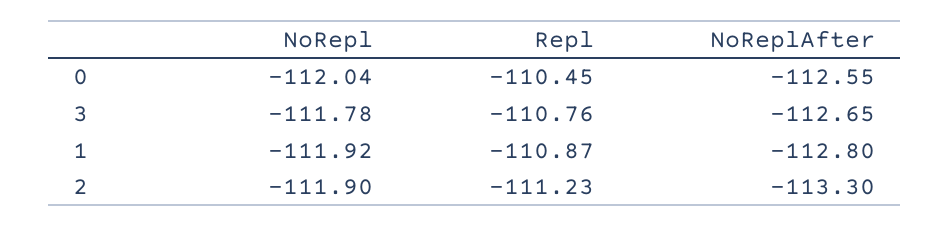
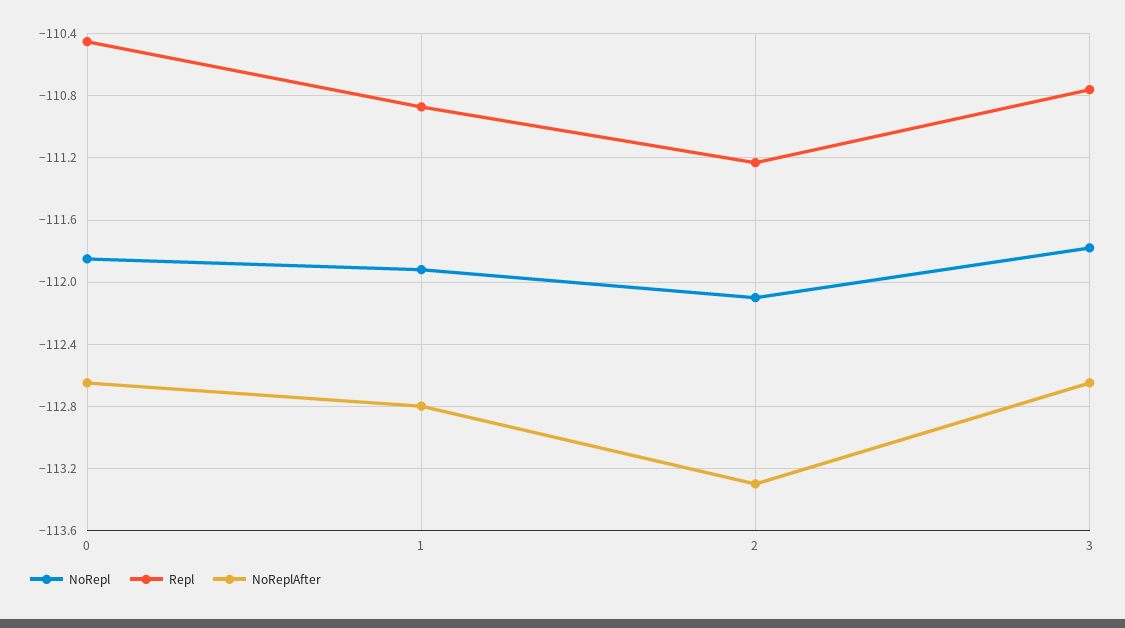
NoRepl, 0: -112.04 -> -111.85
NoReplAfter, 0: -112.55 -> -112.65
NoRepl, 2: -111.9 -> -112.1

